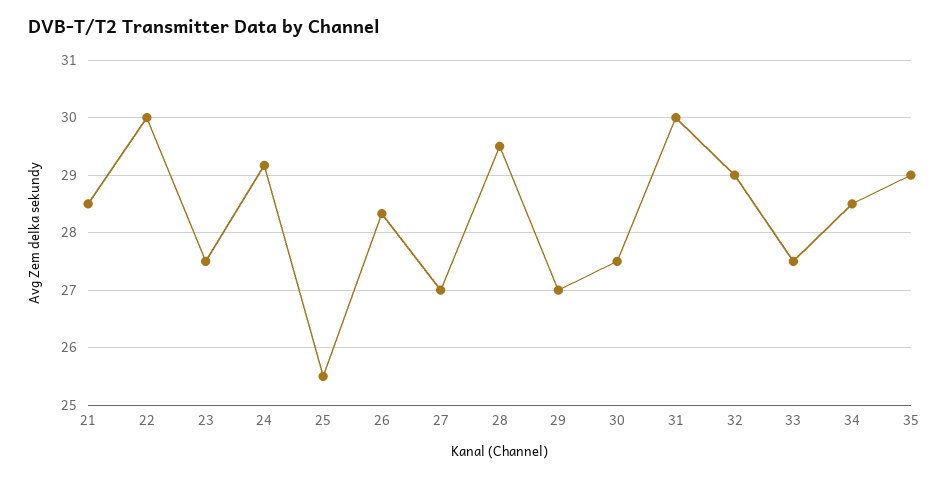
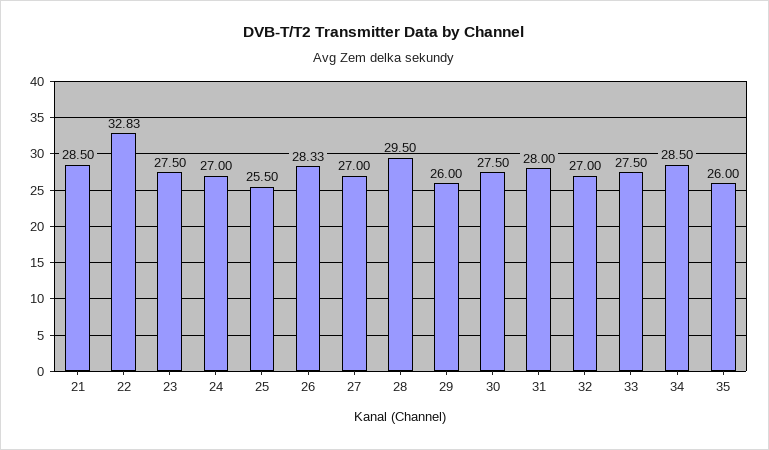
22: 30 -> 32.83
24: 29.2 -> 27
29: 27 -> 26
31: 30 -> 28
32: 29 -> 27
35: 29 -> 26

